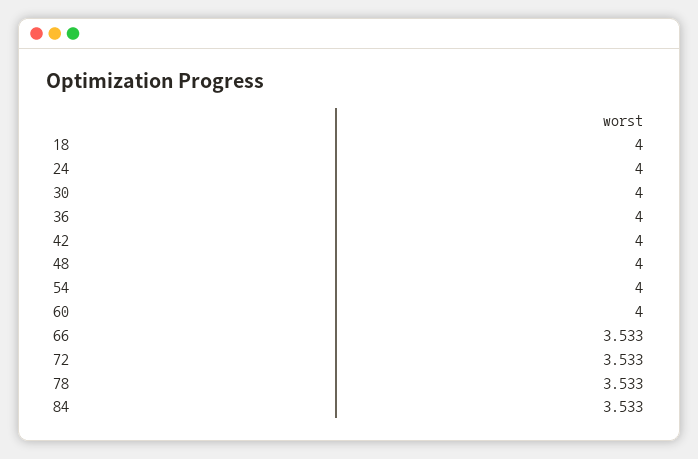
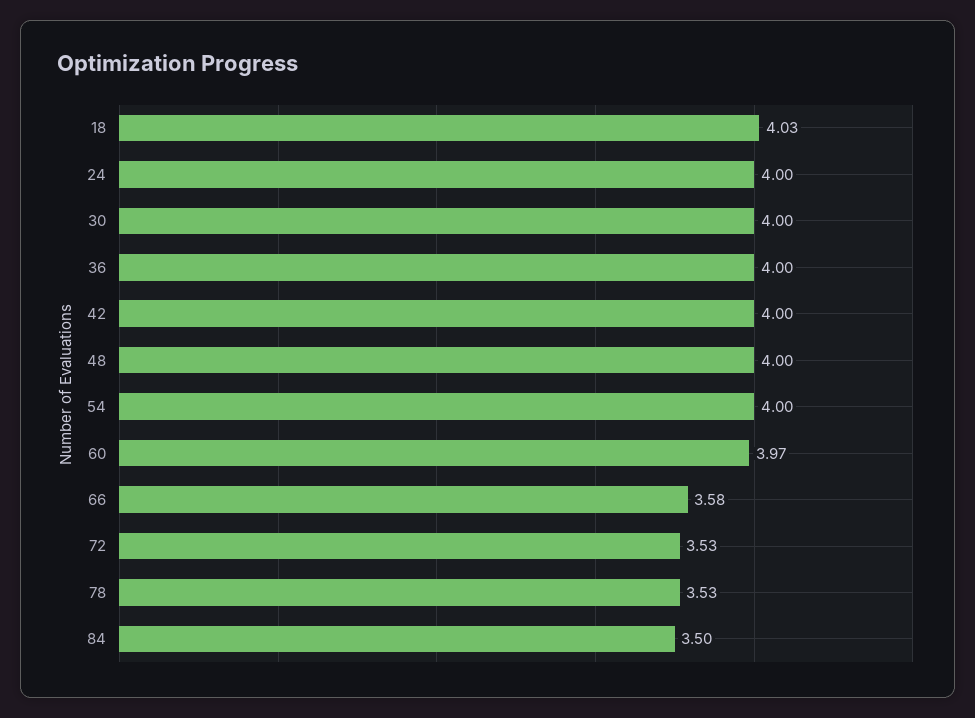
18: 4 -> 4.03
60: 4 -> 3.97
66: 3.533 -> 3.58
84: 3.533 -> 3.5

